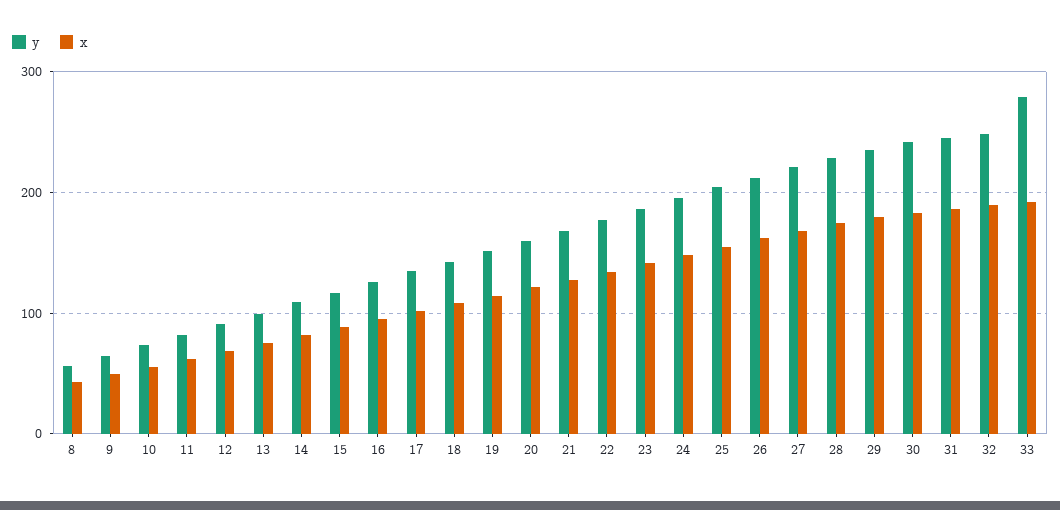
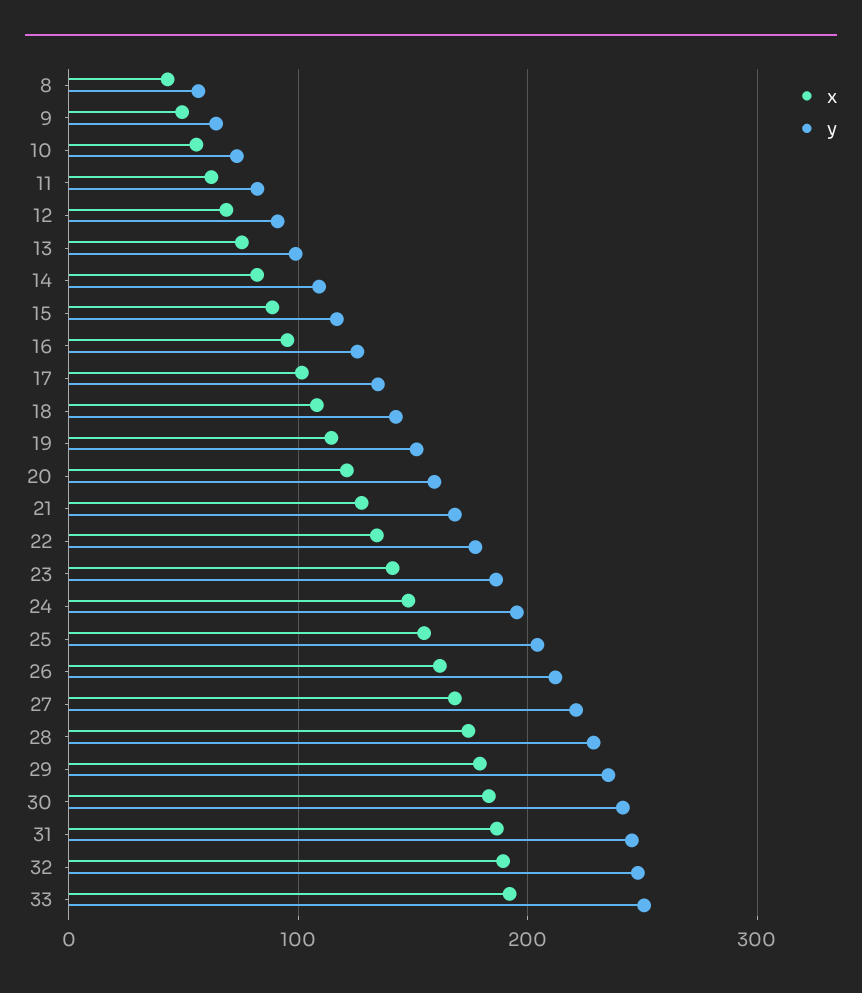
y, 33: 280 -> 250

